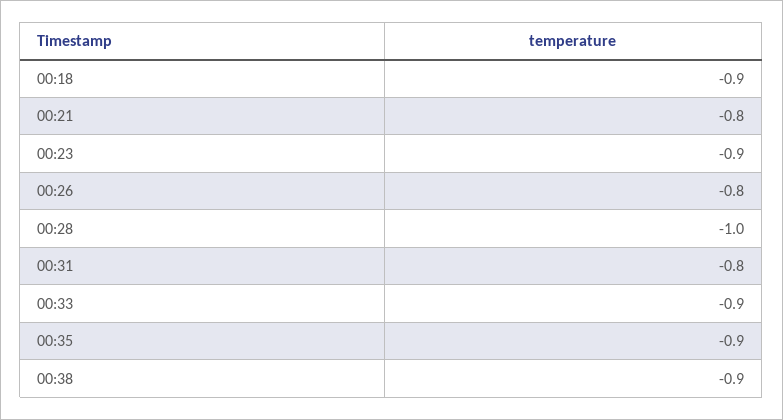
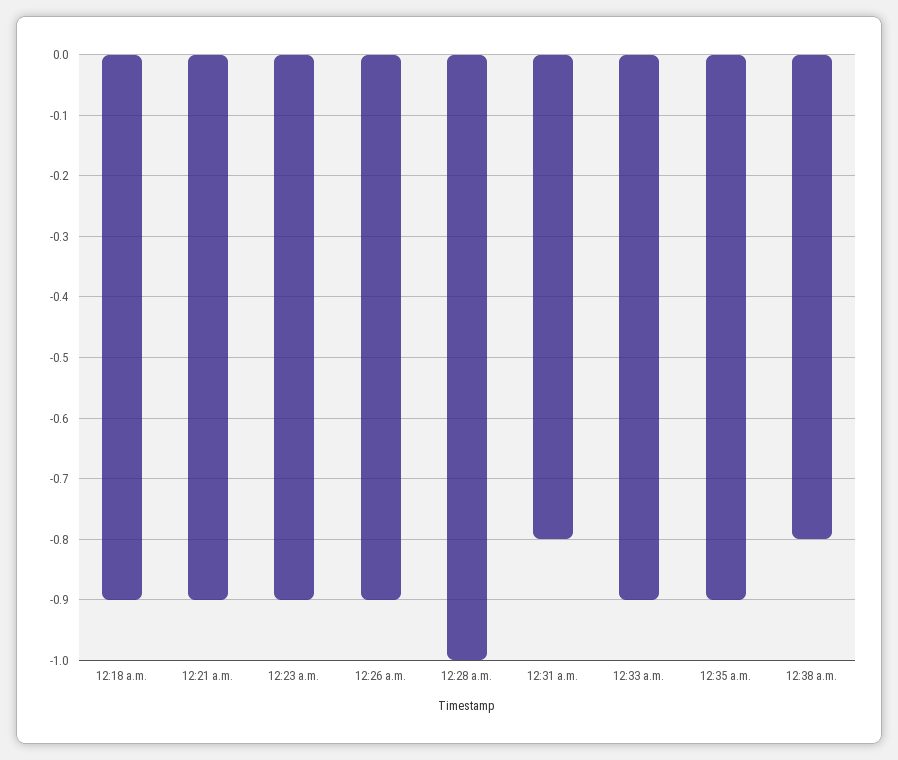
00:21: -0.8 -> -0.9
00:26: -0.8 -> -0.9
00:38: -0.9 -> -0.8

